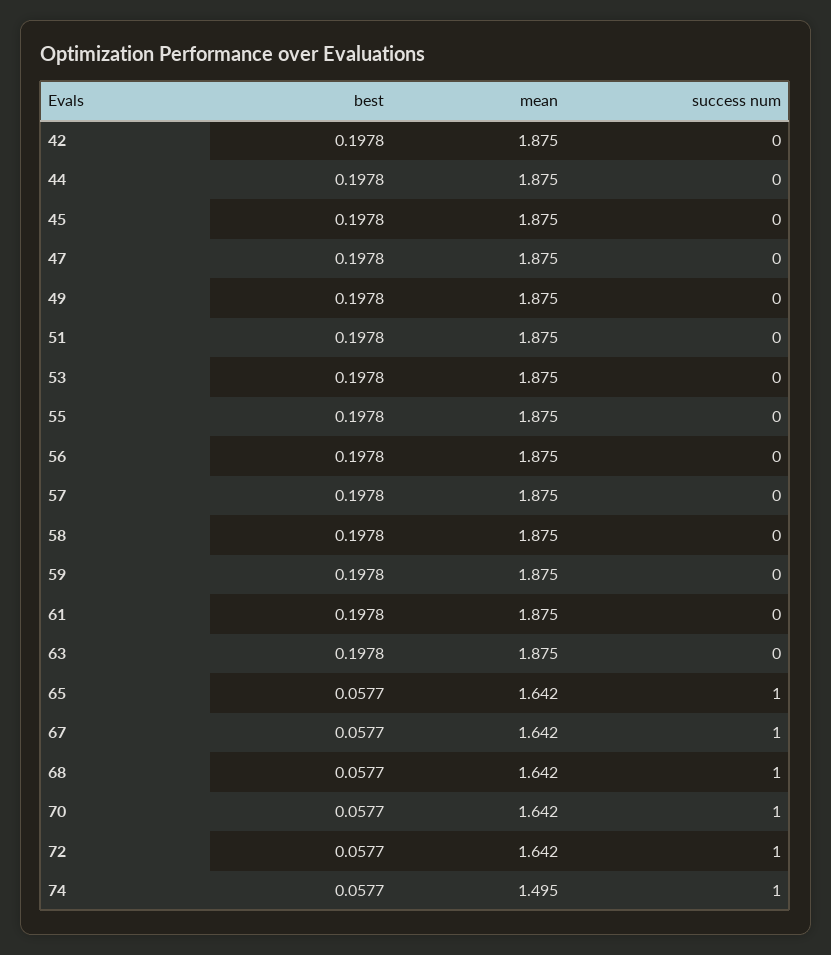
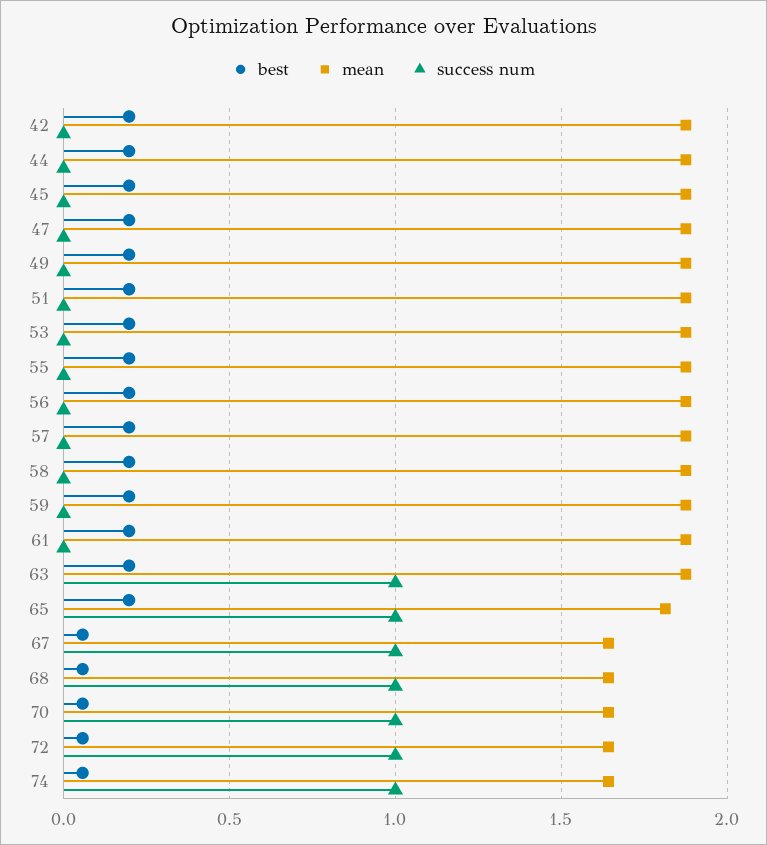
success num, 63: 0 -> 1
best, 65: 0.0577 -> 0.2
mean, 65: 1.642 -> 1.8
mean, 74: 1.495 -> 1.65

